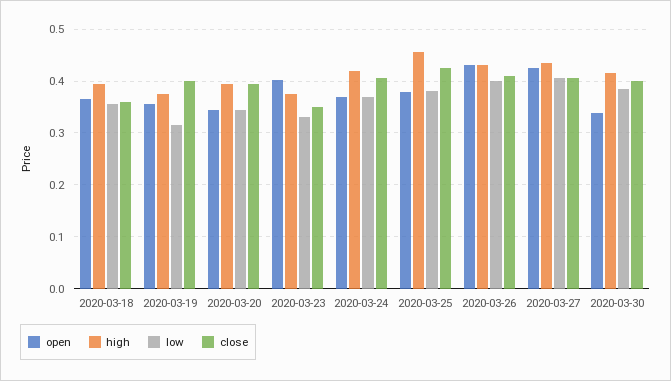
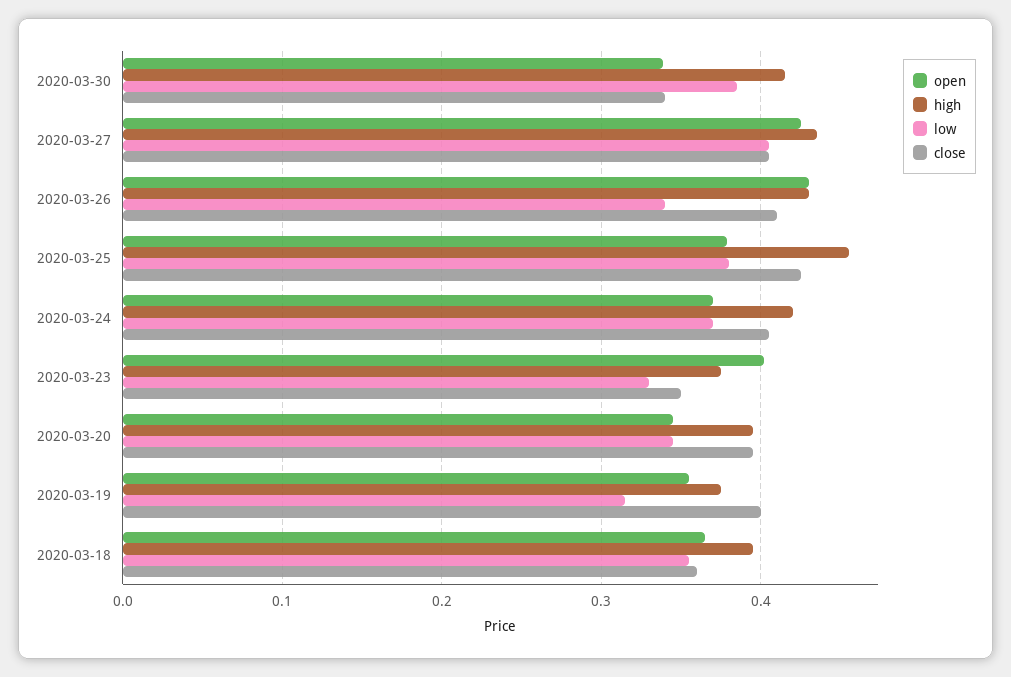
low, 2020-03-26: 0.4 -> 0.34
close, 2020-03-30: 0.4 -> 0.34

